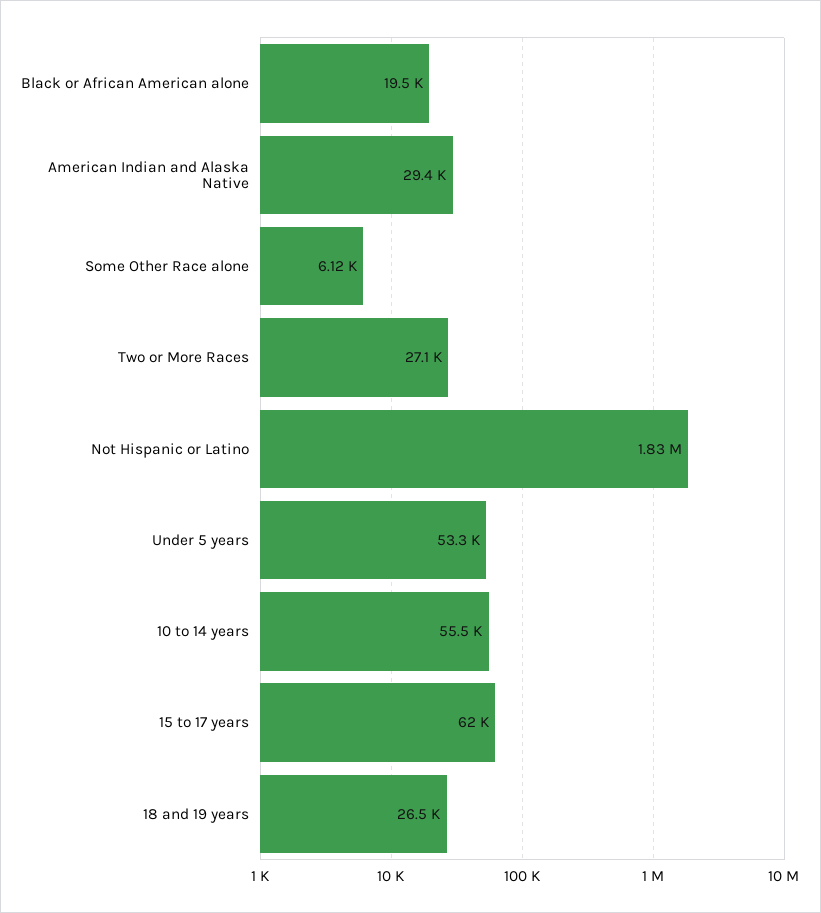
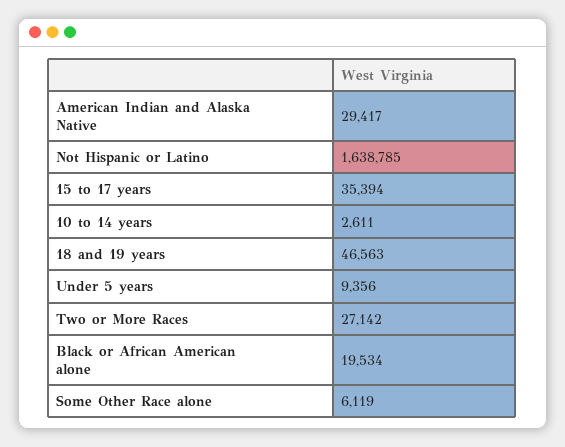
Not Hispanic or Latino: 1830000 -> 1638785
Under 5 years: 53300 -> 9356
10 to 14 years: 55500 -> 2611
15 to 17 years: 62000 -> 35394
18 and 19 years: 26500 -> 46563

